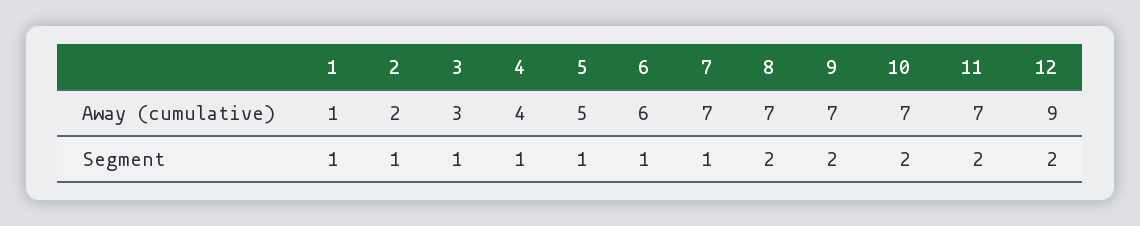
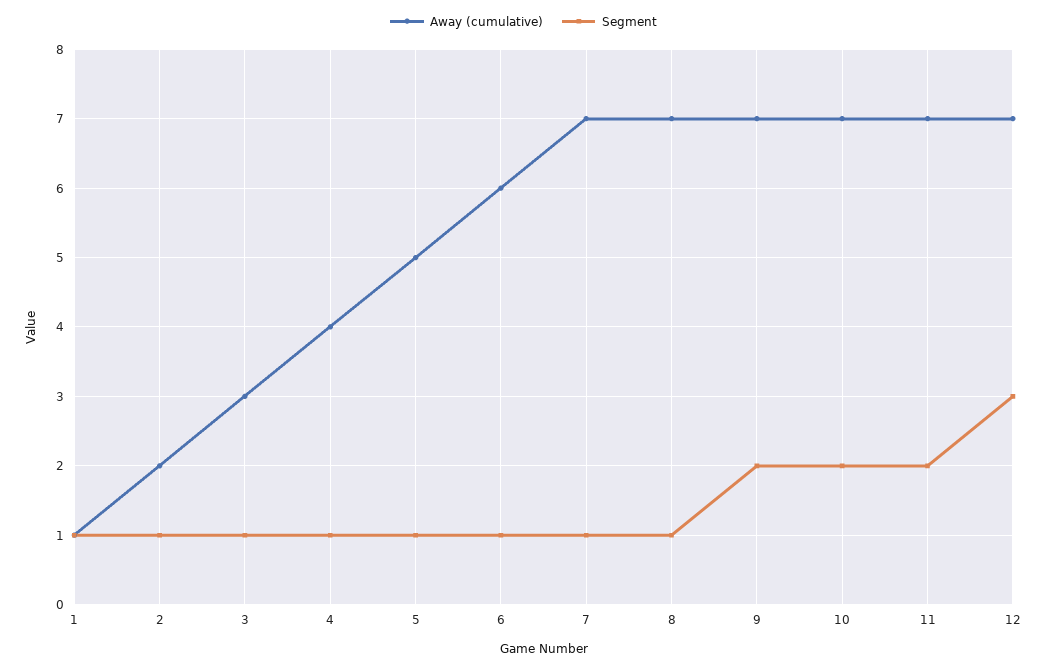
Away (cumulative), 12: 9 -> 7
Segment, 8: 2 -> 1
Segment, 12: 2 -> 3

